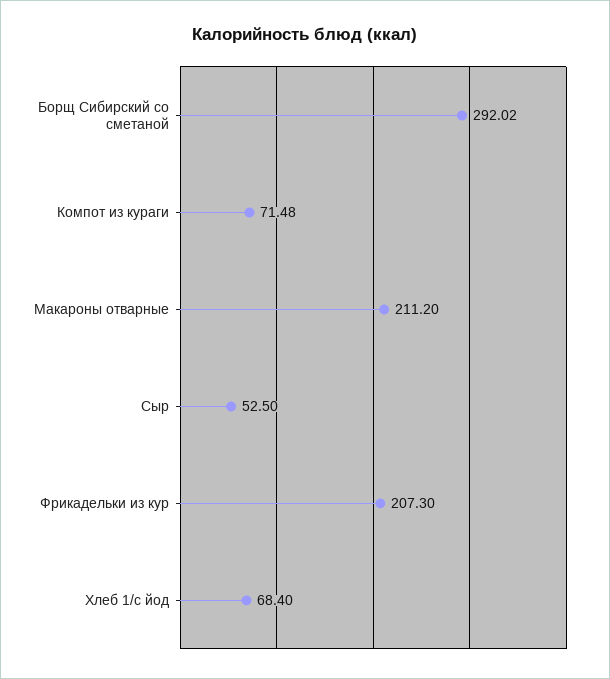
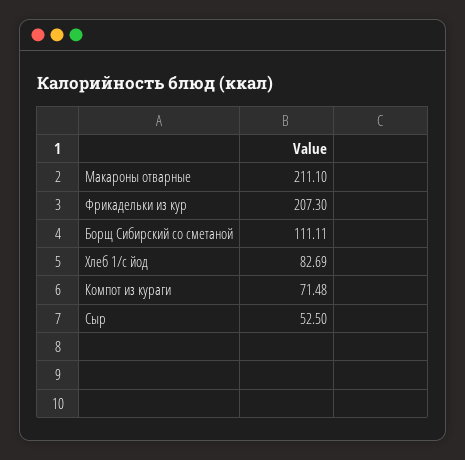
Борщ Сибирский со сметаной: 292.02 -> 111.11
Макароны отварные: 211.2 -> 211.1
Хлеб 1/с йод: 68.4 -> 82.69

